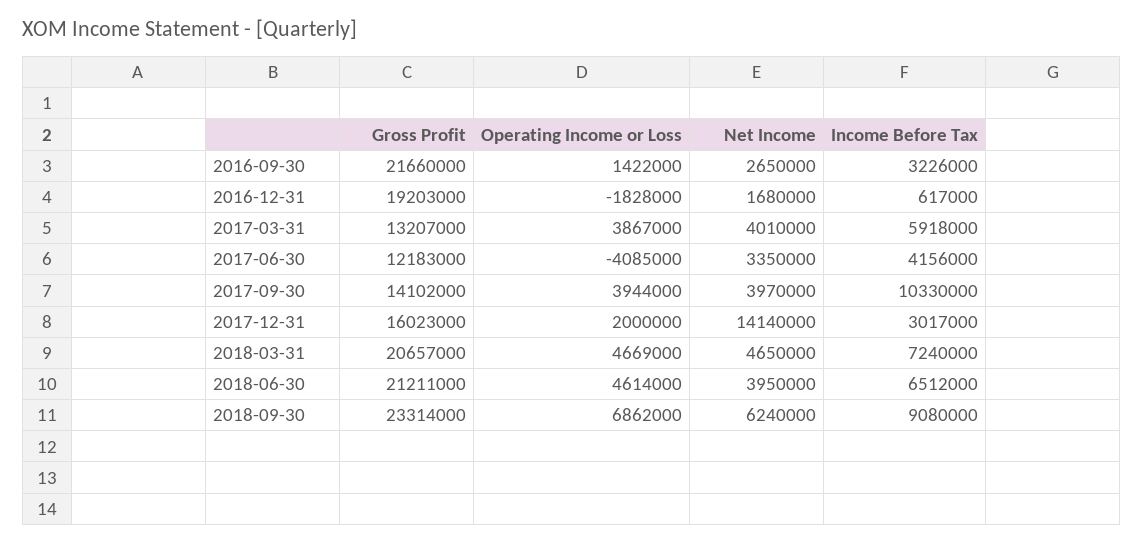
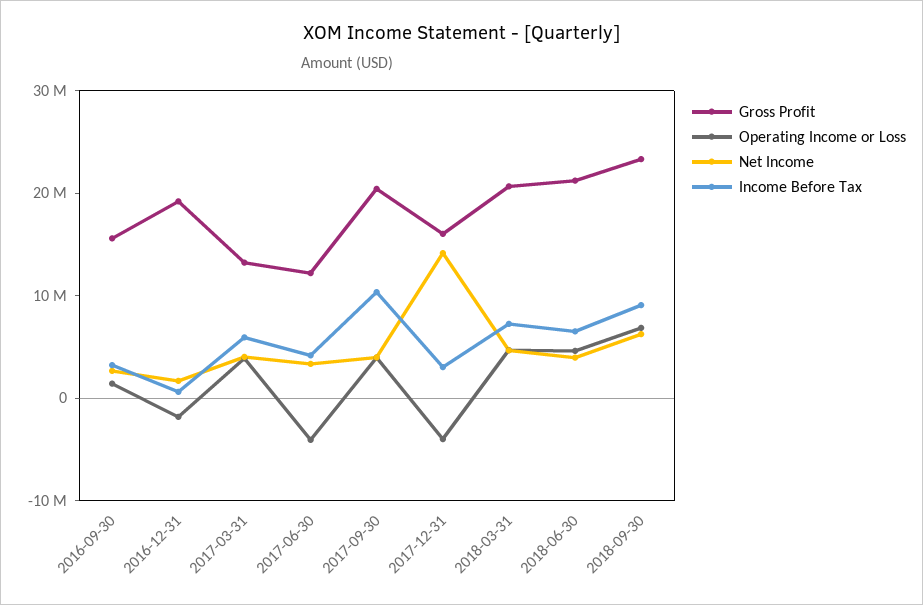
Gross Profit, 2016-09-30: 21660000 -> 16000000
Gross Profit, 2017-09-30: 14102000 -> 20000000
Operating Income or Loss, 2017-12-31: 2000000 -> -4000000

